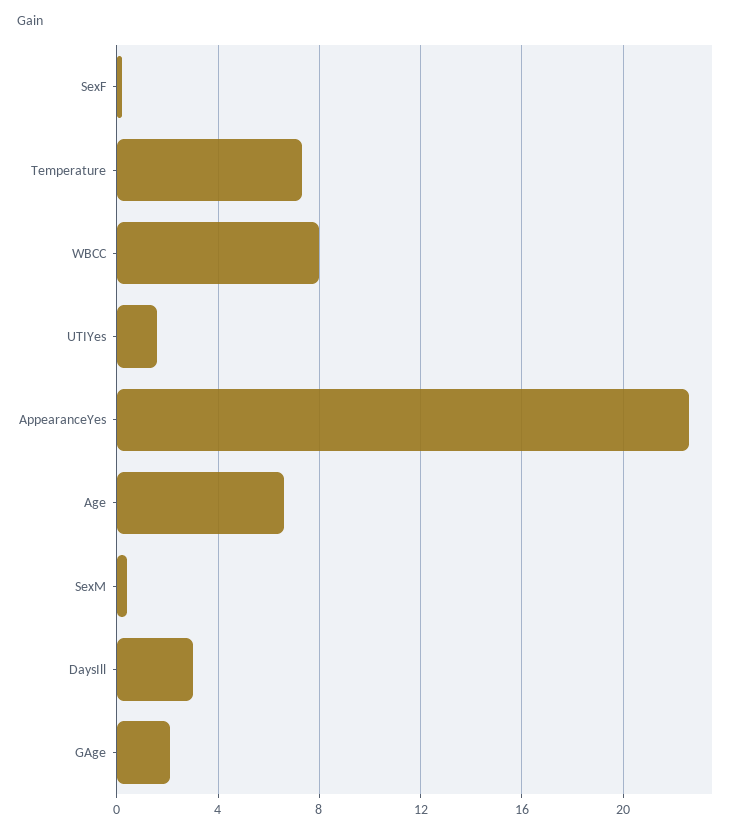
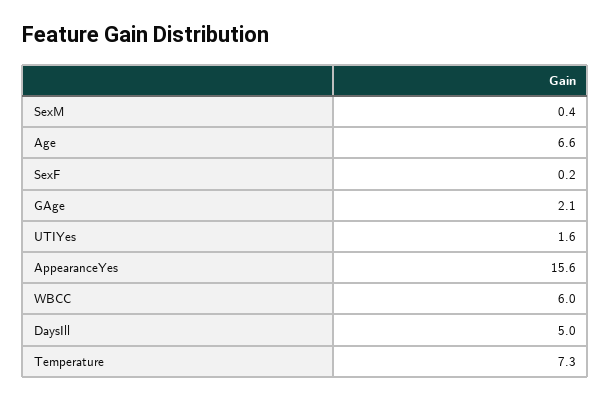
WBCC: 8 -> 6
AppearanceYes: 22.5 -> 15.6
DaysIll: 3 -> 5

